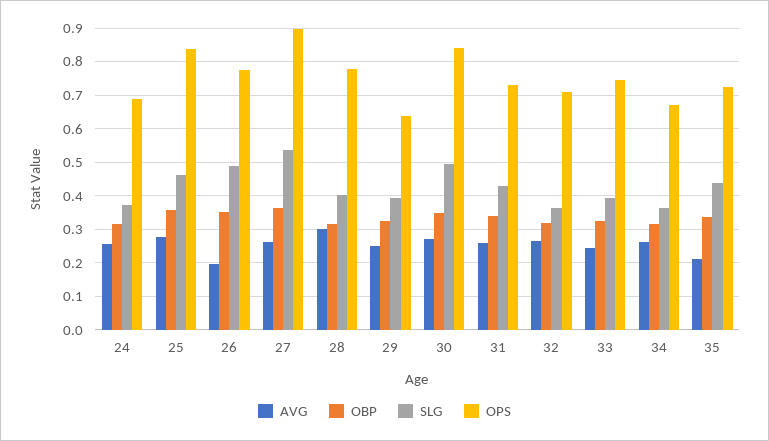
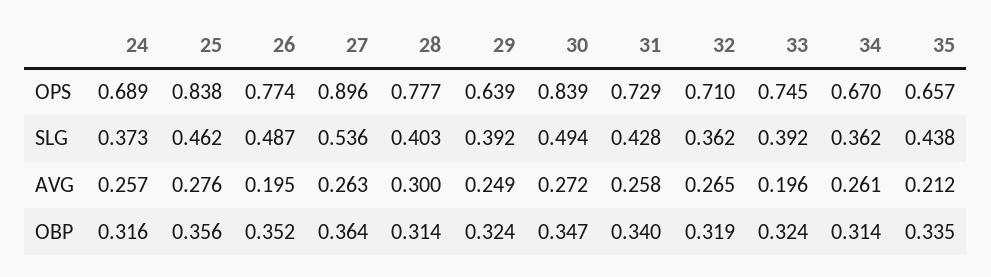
AVG, 33: 0.24 -> 0.196
OPS, 35: 0.72 -> 0.657

